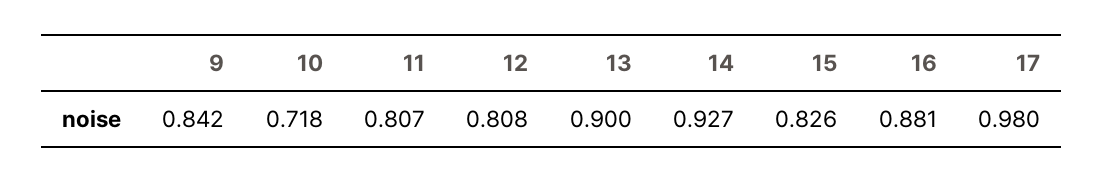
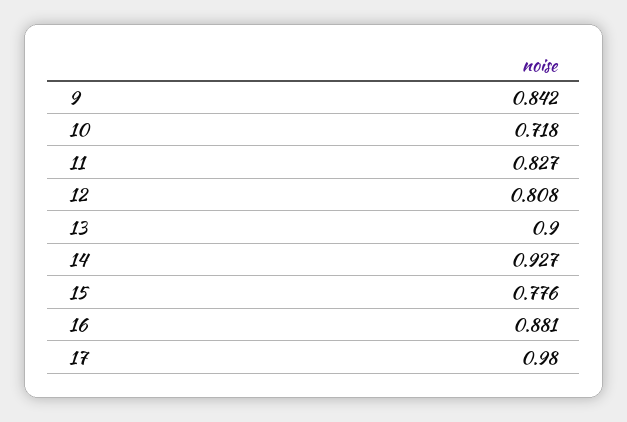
11: 0.807 -> 0.827
15: 0.826 -> 0.776

